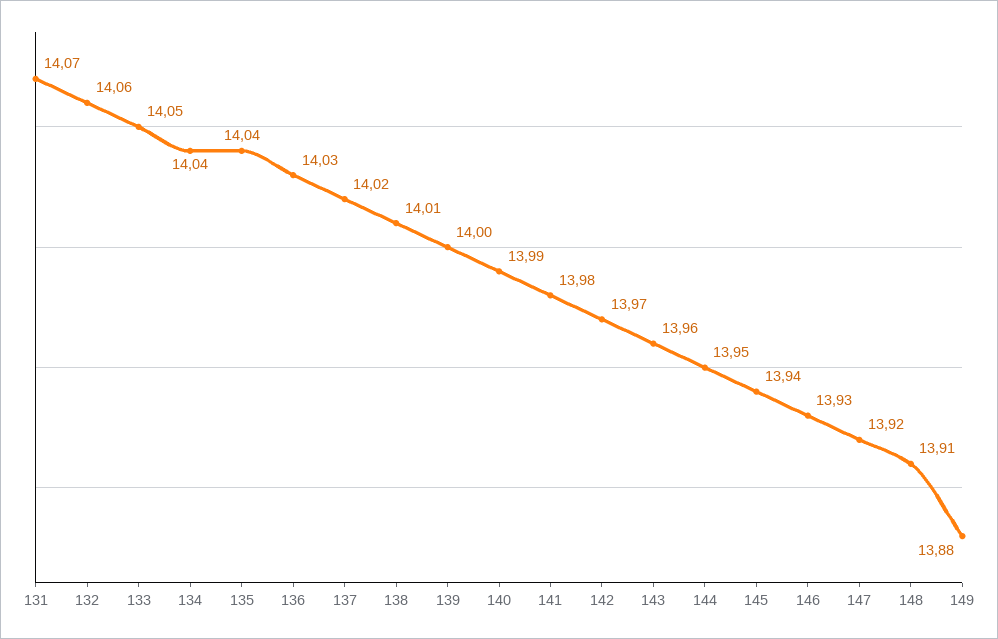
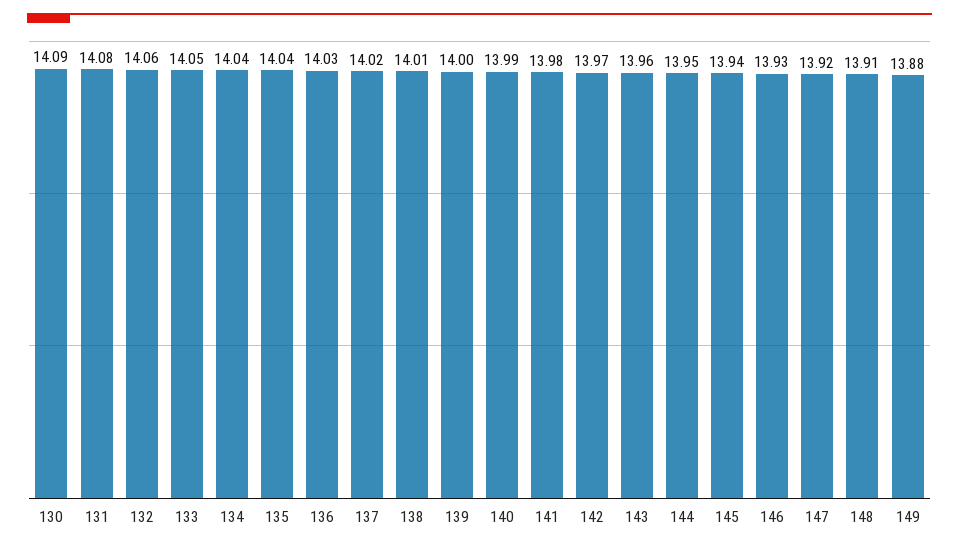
131: 14.07 -> 14.08
130: none -> 14.09

